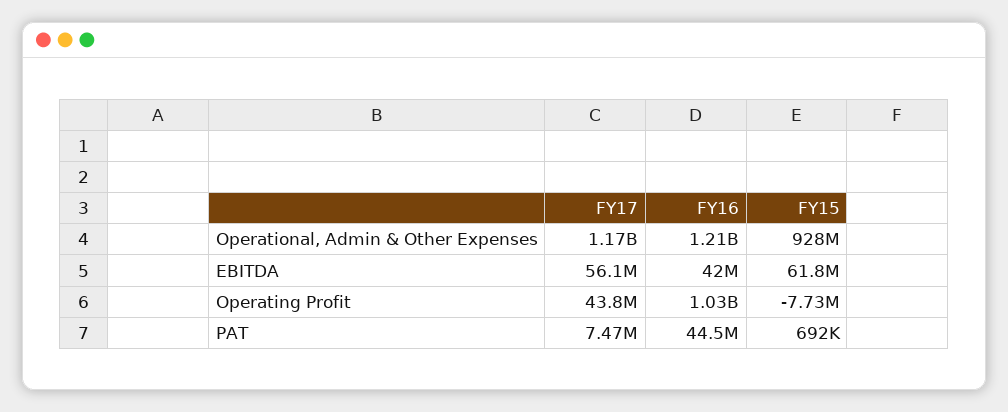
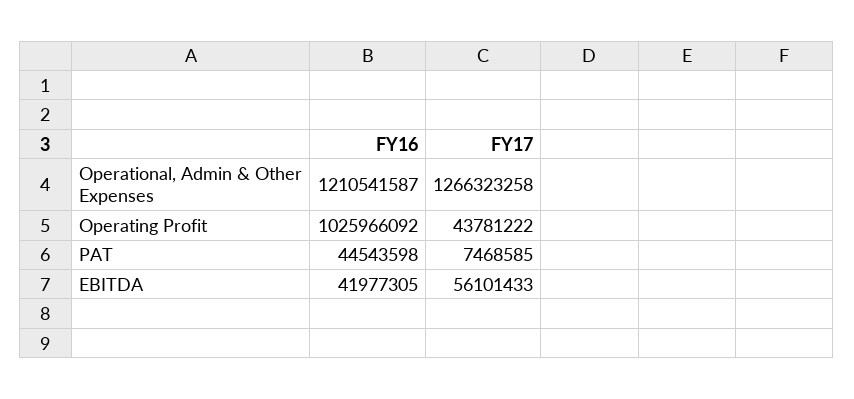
FY17, Operational, Admin & Other Expenses: 1170000000 -> 1266323258
FY15, Operational, Admin & Other Expenses: 928000000 -> none
FY15, EBITDA: 61800000 -> none
FY15, Operating Profit: -7730000 -> none
FY15, PAT: 692000 -> none

